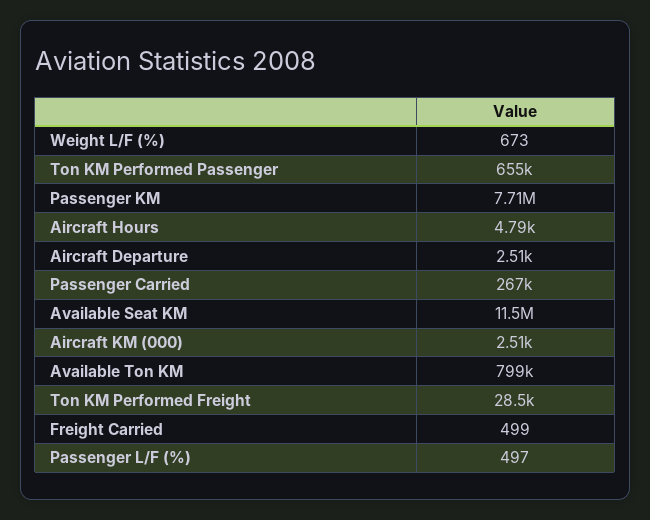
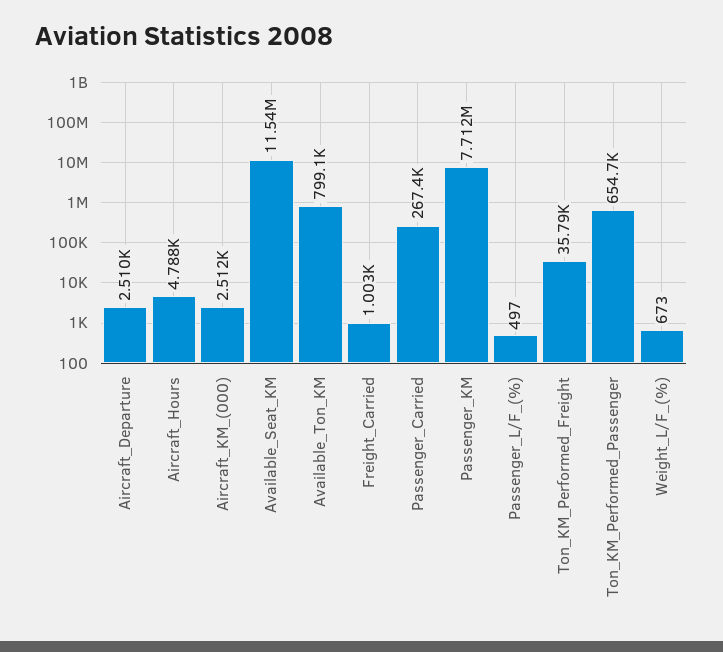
Ton KM Performed Freight: 28500 -> 35790
Freight Carried: 499 -> 1003

